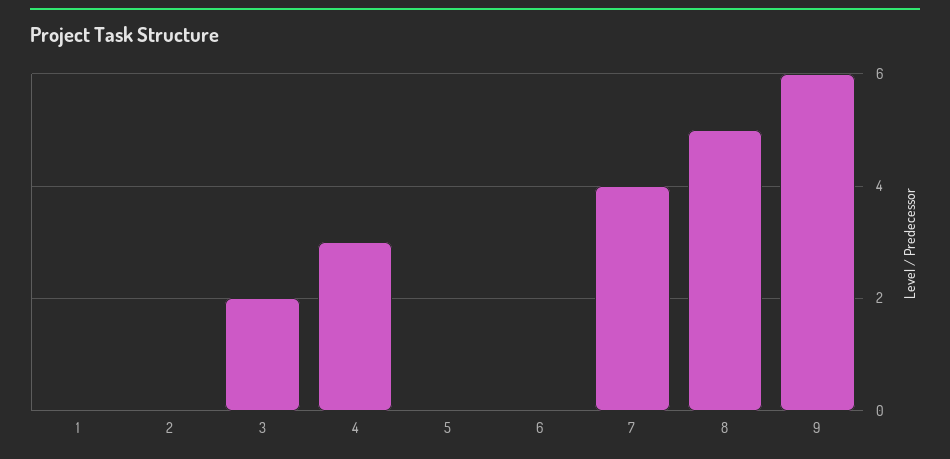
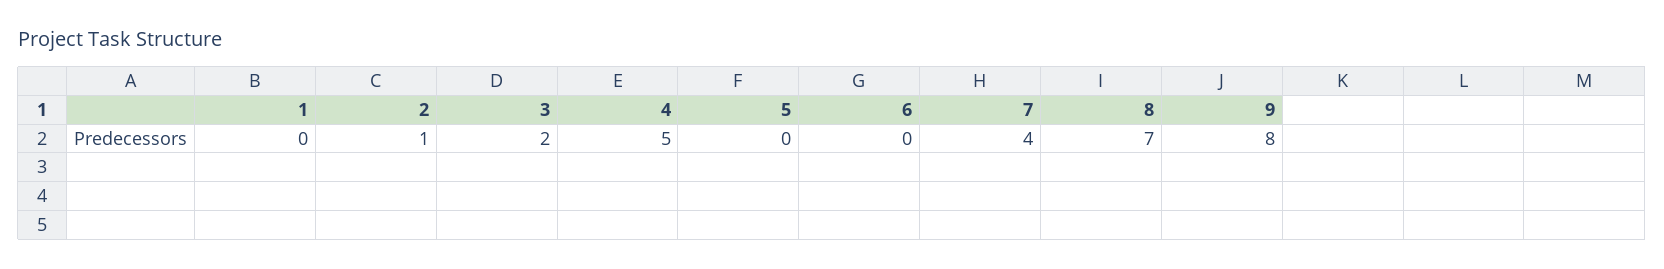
2: 0 -> 1
4: 3 -> 5
8: 5 -> 7
9: 6 -> 8

